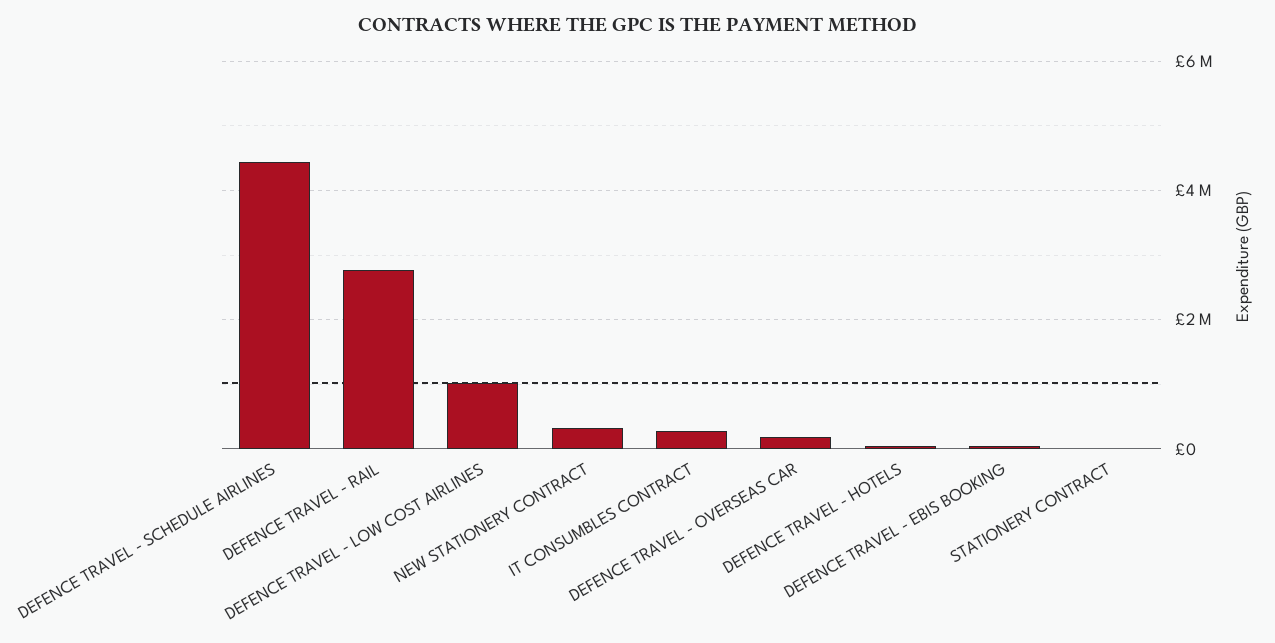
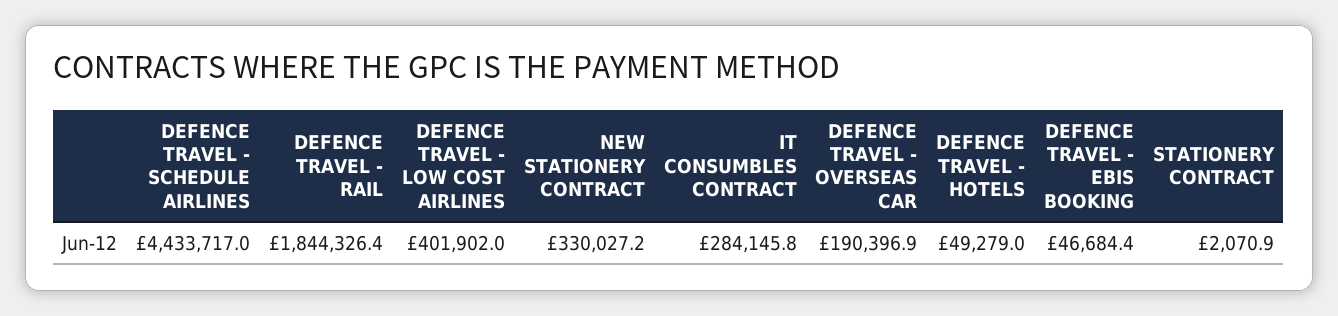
DEFENCE TRAVEL - RAIL: 2800000 -> 1844326.4
DEFENCE TRAVEL - LOW COST AIRLINES: 1000000 -> 401902

